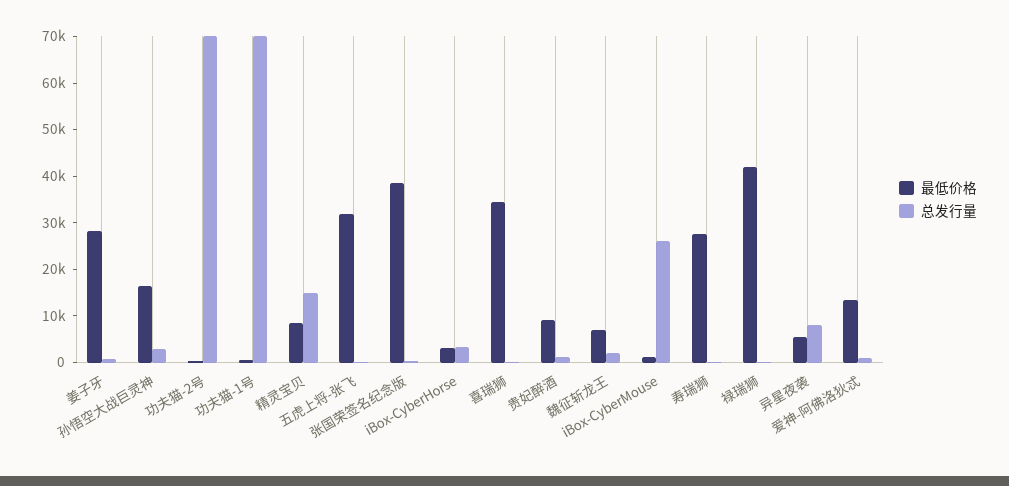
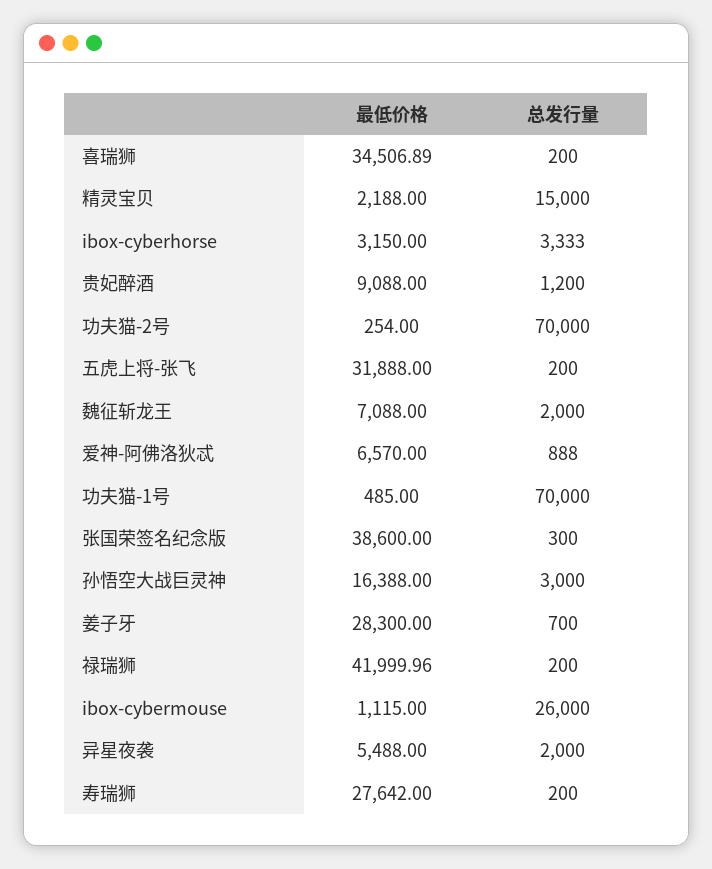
最低价格, 精灵宝贝: 8000 -> 2188
总发行量, 异星夜袭: 8000 -> 2000
最低价格, 爱神-阿佛洛狄忒: 14000 -> 6570

